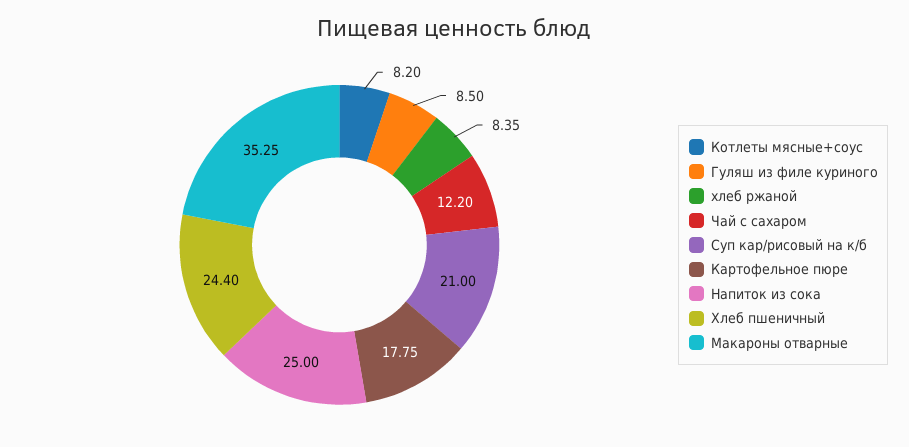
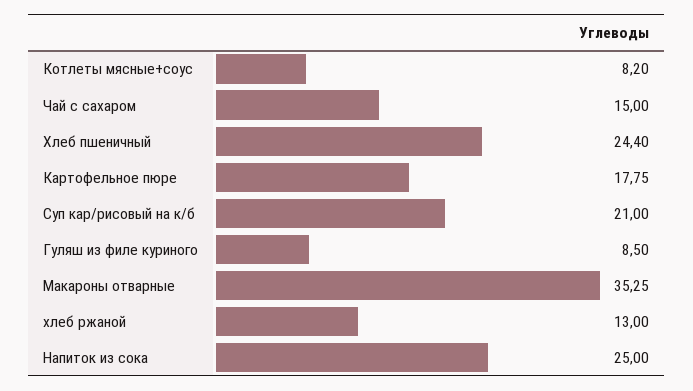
хлеб ржаной: 8.35 -> 13
Чай с сахаром: 12.2 -> 15

